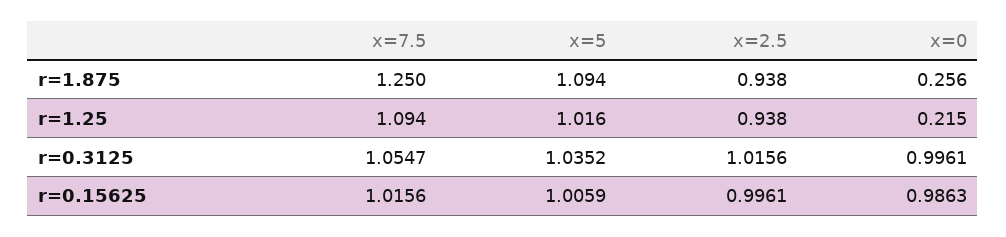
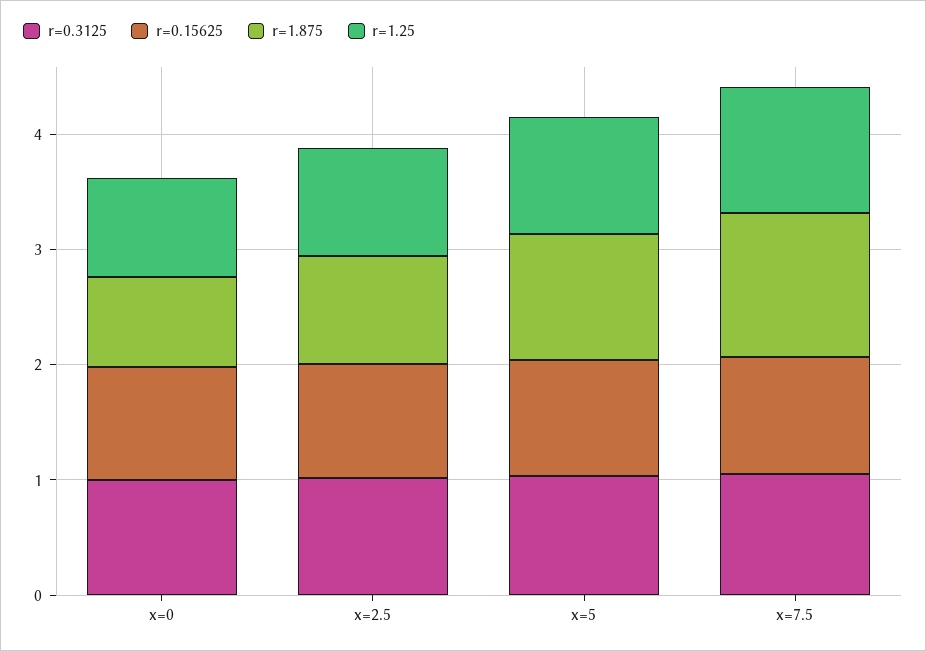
r=1.875, x=0: 0.256 -> 0.8
r=1.25, x=0: 0.215 -> 0.8

